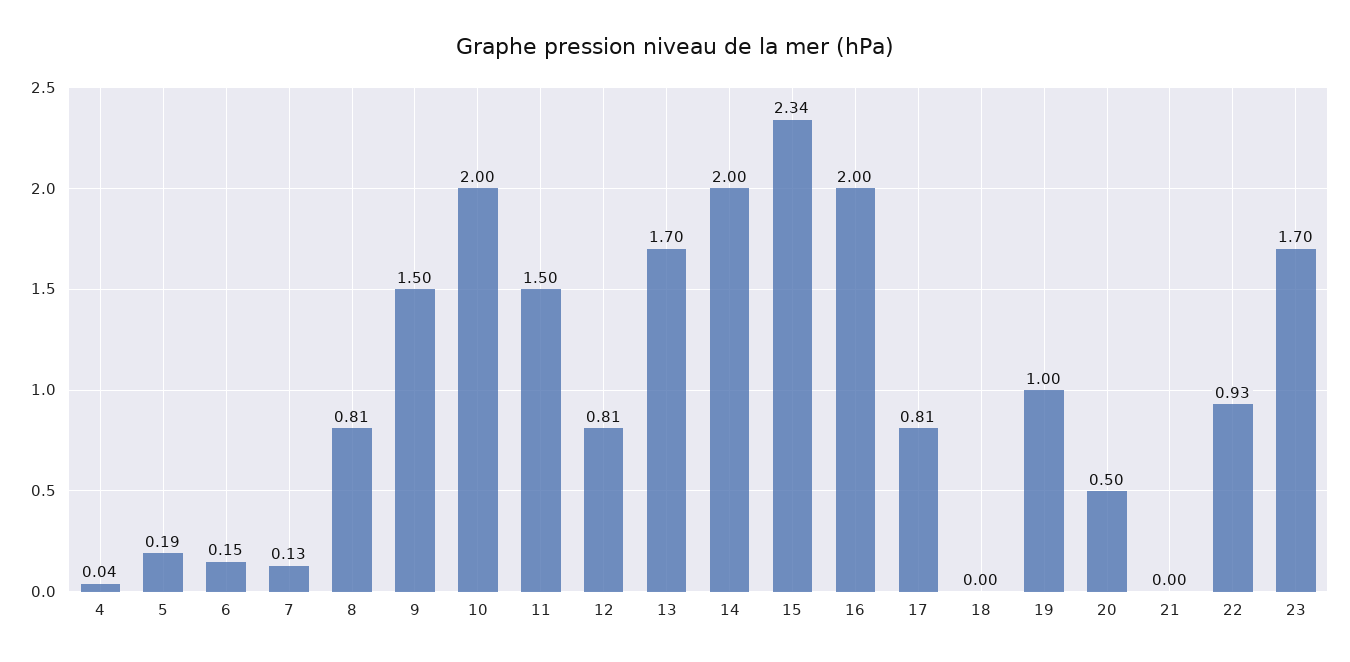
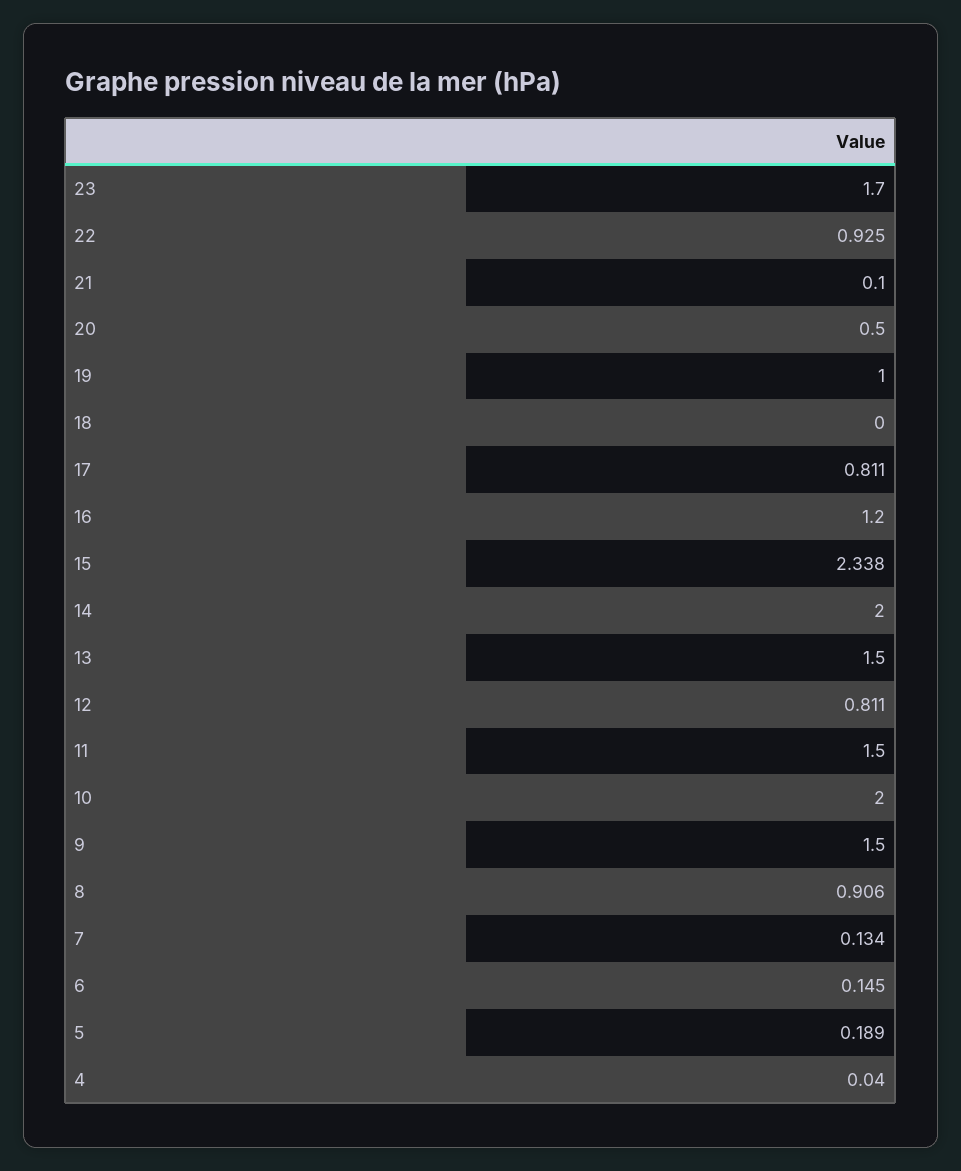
8: 0.81 -> 0.906
13: 1.7 -> 1.5
16: 2 -> 1.2
21: 0 -> 0.1

